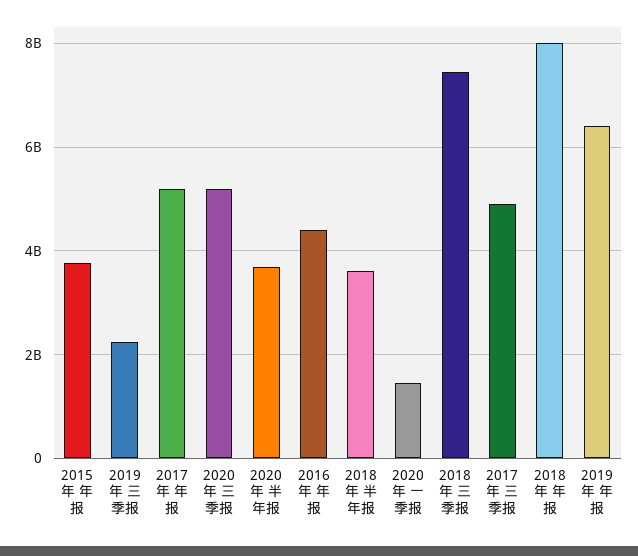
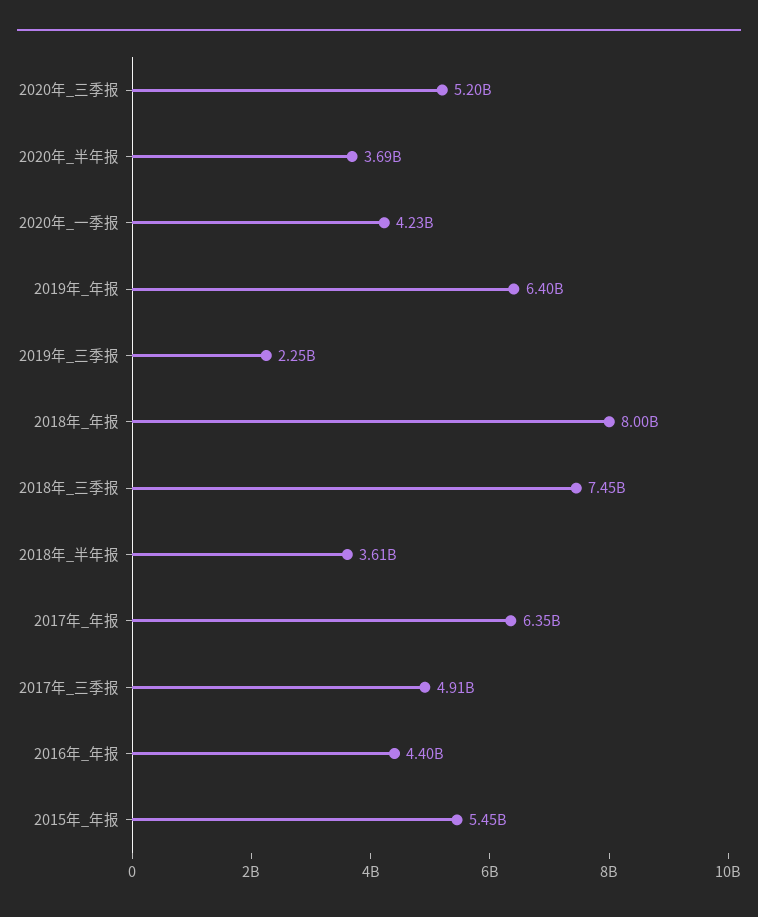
2015年 年报: 3800000000 -> 5450000000
2017年 年报: 5200000000 -> 6350000000
2020年 一季报: 1400000000 -> 4230000000

